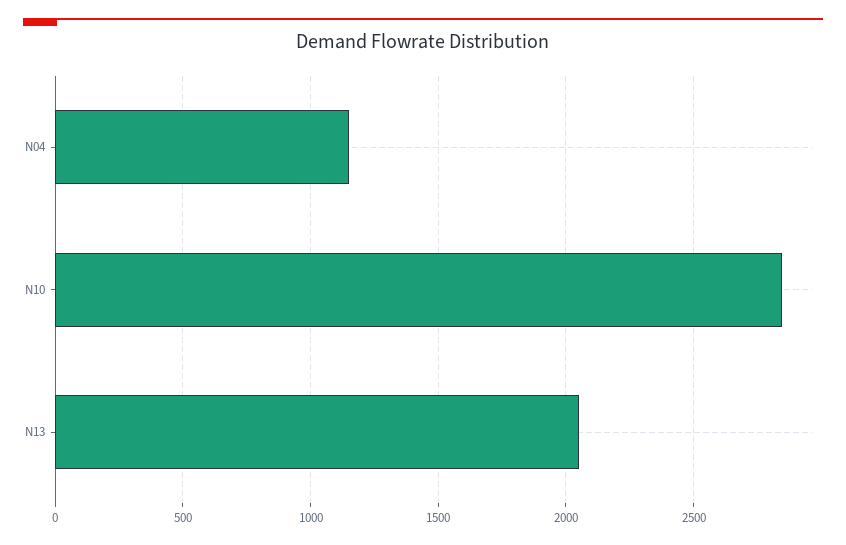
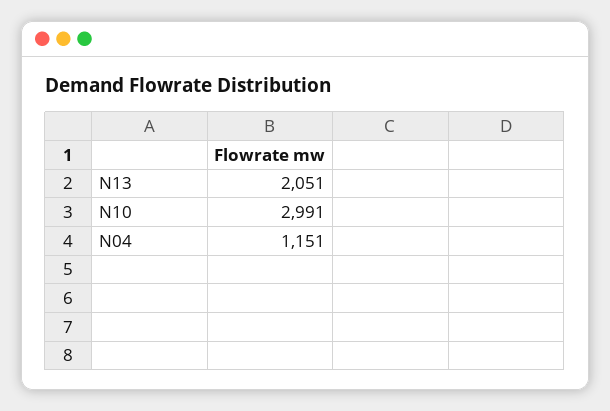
N10: 2850 -> 2991

